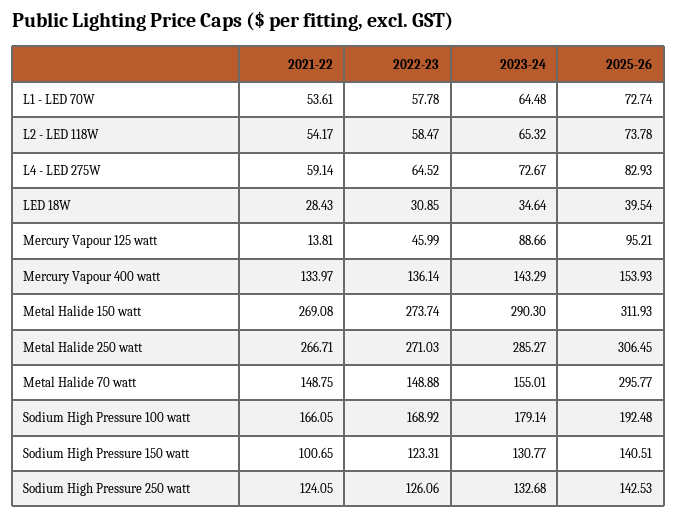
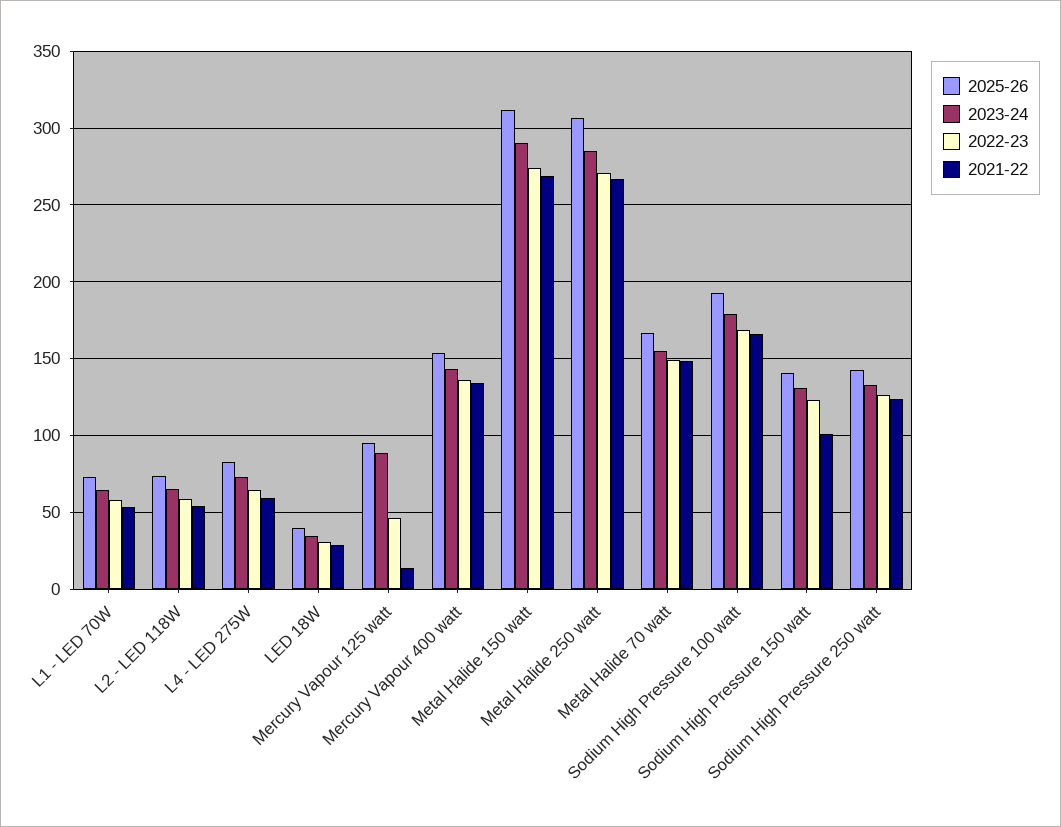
2025-26, Metal Halide 70 watt: 295.77 -> 165

